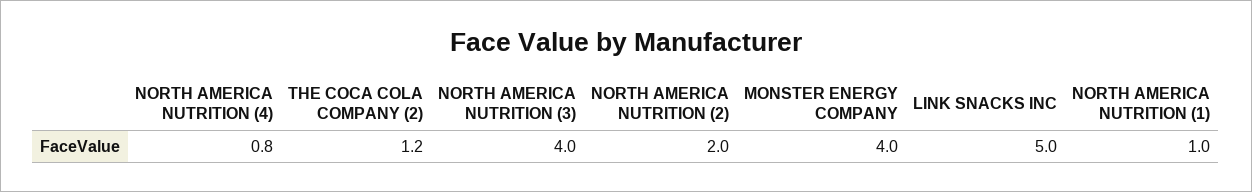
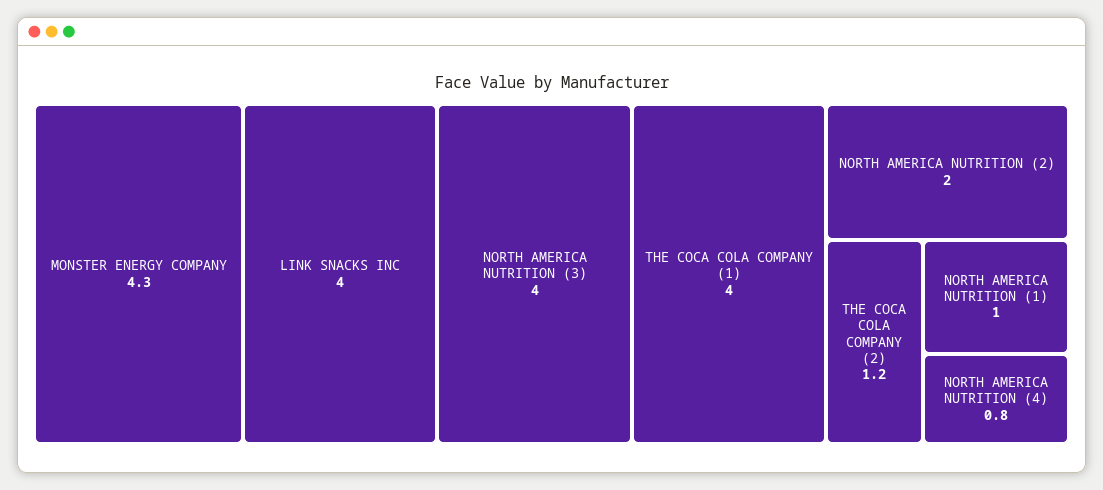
MONSTER ENERGY COMPANY: 4 -> 4.3
LINK SNACKS INC: 5 -> 4
THE COCA COLA COMPANY (1): none -> 4

